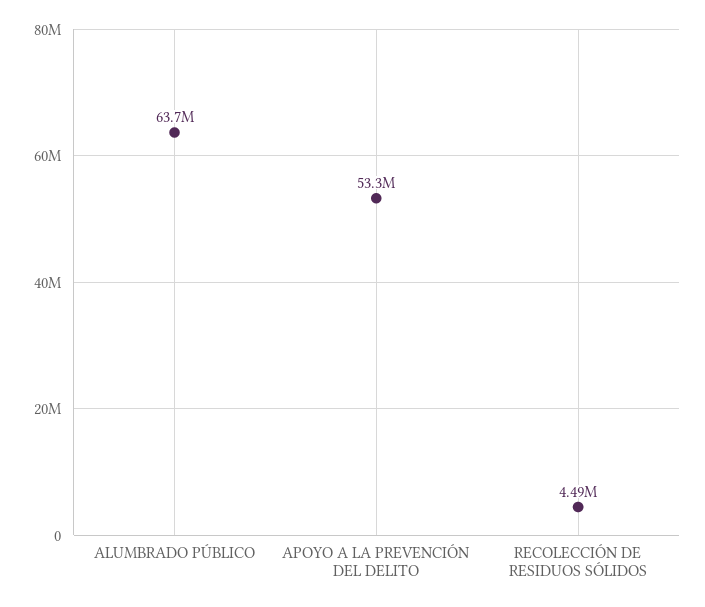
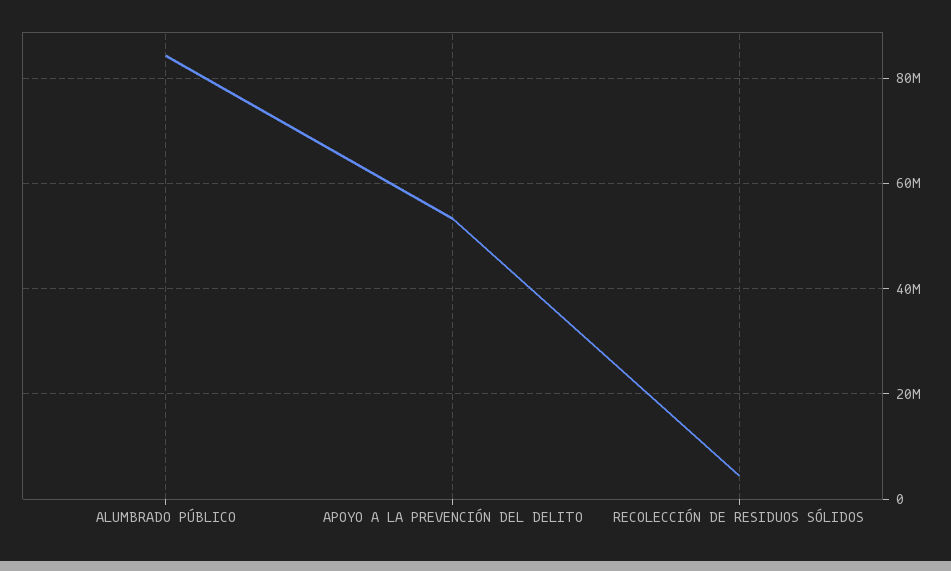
ALUMBRADO PÚBLICO: 63700000 -> 84000000

